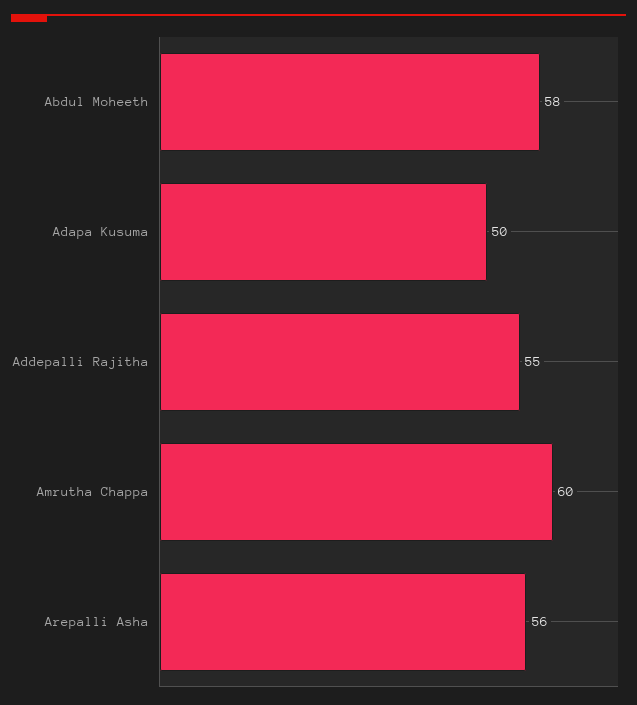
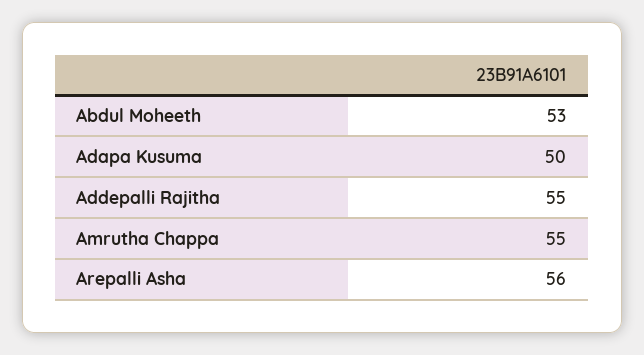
Abdul Moheeth: 58 -> 53
Amrutha Chappa: 60 -> 55

